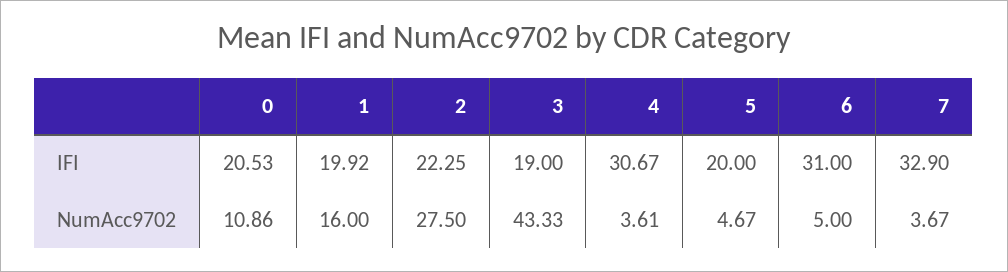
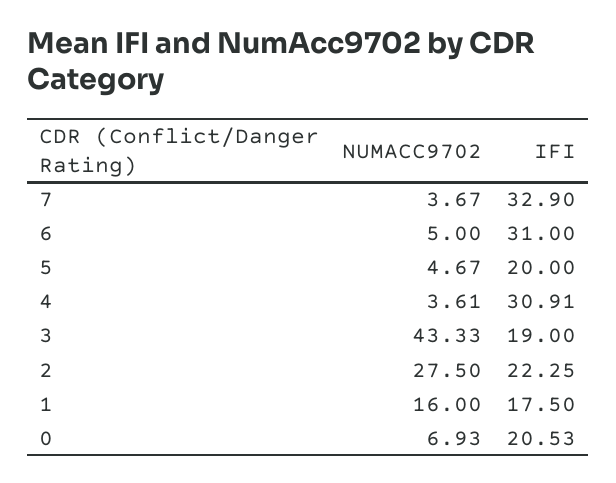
1, IFI: 19.92 -> 17.5
4, IFI: 30.67 -> 30.91
0, NumAcc9702: 10.86 -> 6.93

